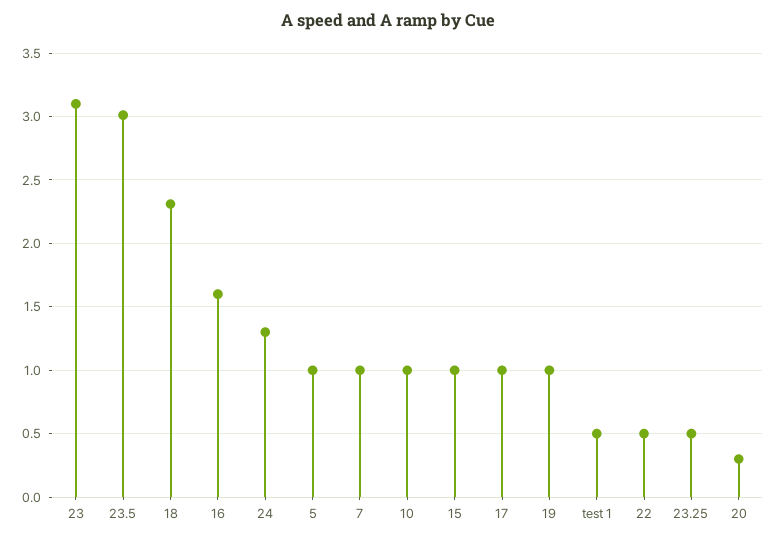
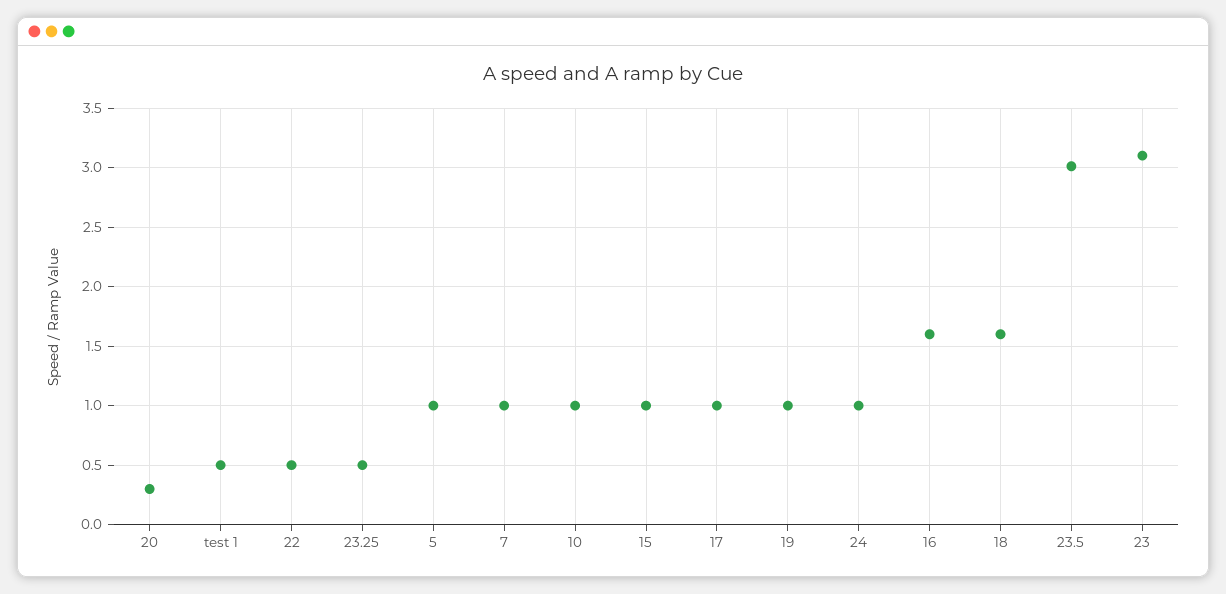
18: 2.3 -> 1.6
24: 1.3 -> 1

